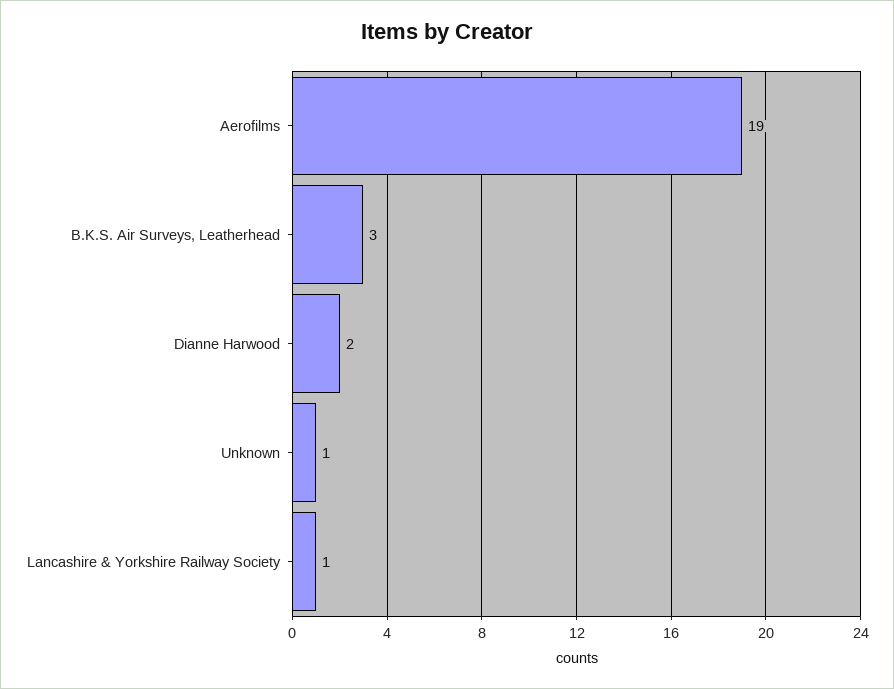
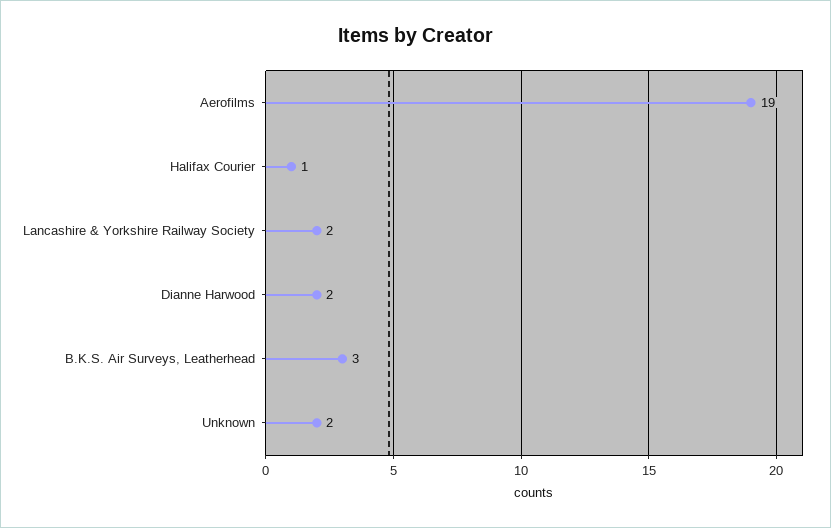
Unknown: 1 -> 2
Lancashire & Yorkshire Railway Society: 1 -> 2
Halifax Courier: none -> 1

